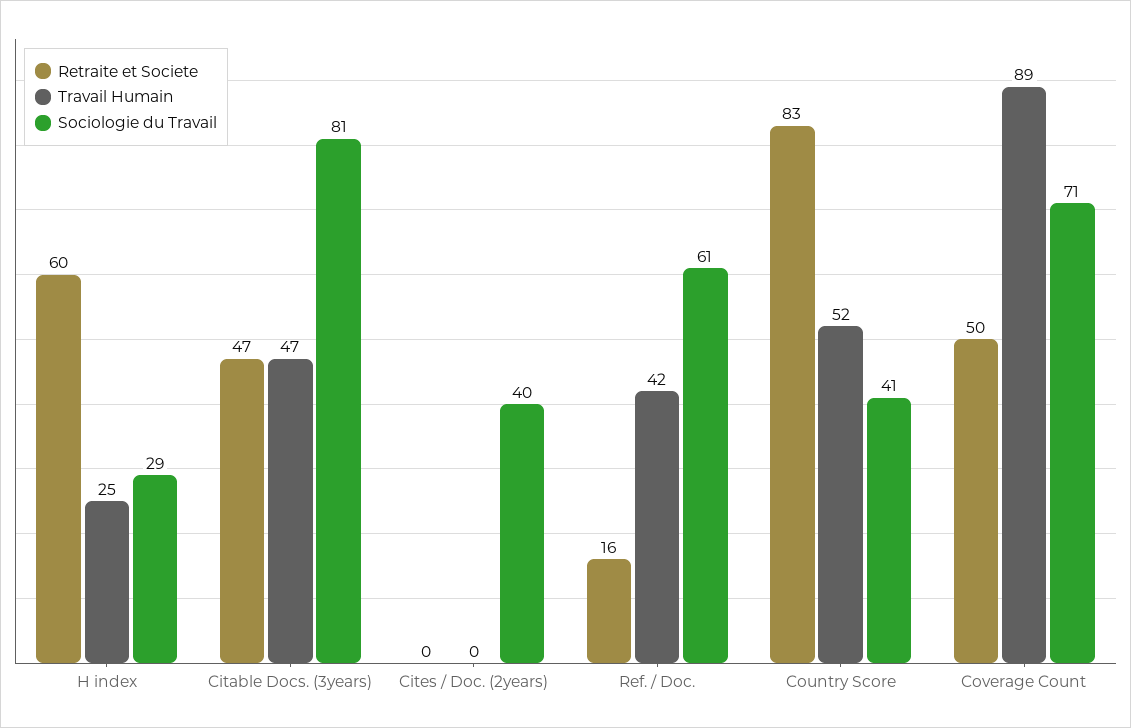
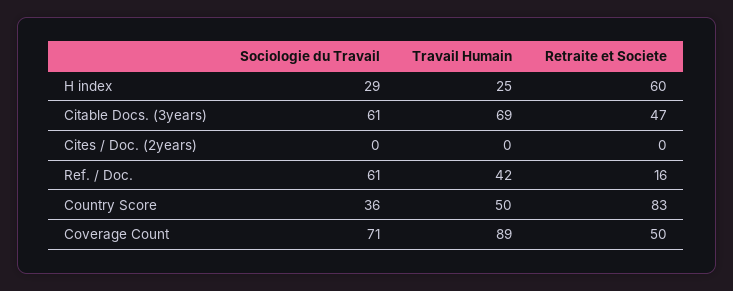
Travail Humain, Citable Docs. (3years): 47 -> 69
Sociologie du Travail, Citable Docs. (3years): 81 -> 61
Sociologie du Travail, Cites / Doc. (2years): 40 -> 0
Travail Humain, Country Score: 52 -> 50
Sociologie du Travail, Country Score: 41 -> 36

